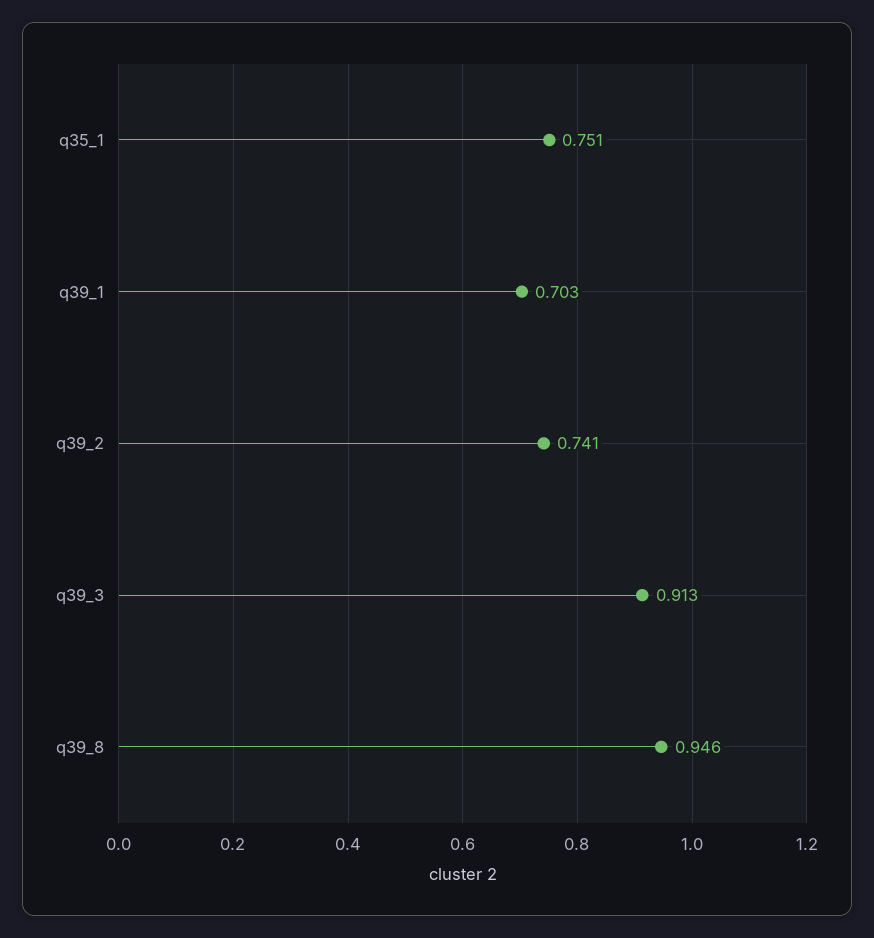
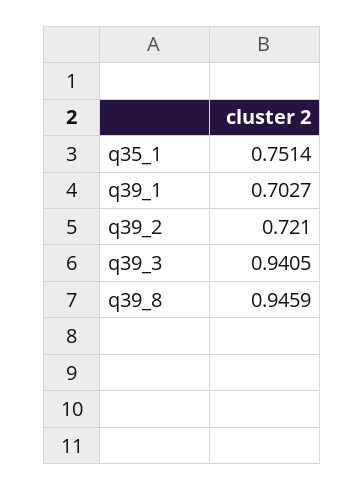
q39_2: 0.741 -> 0.721
q39_3: 0.913 -> 0.9405

